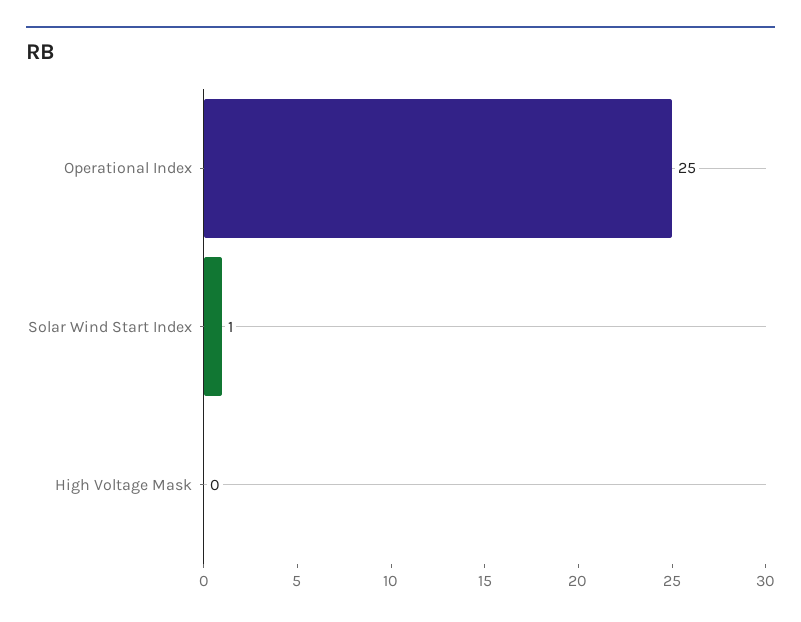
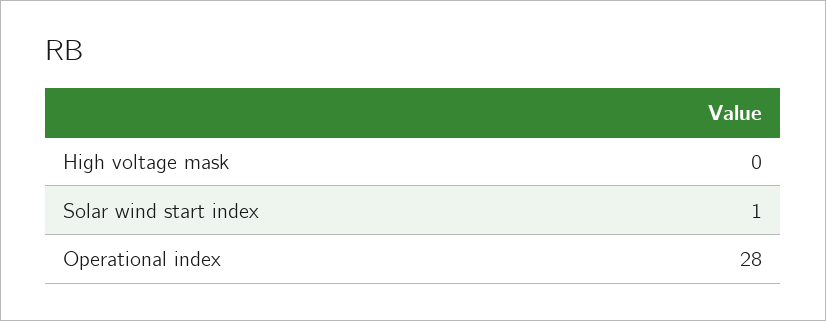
Operational Index: 25 -> 28

